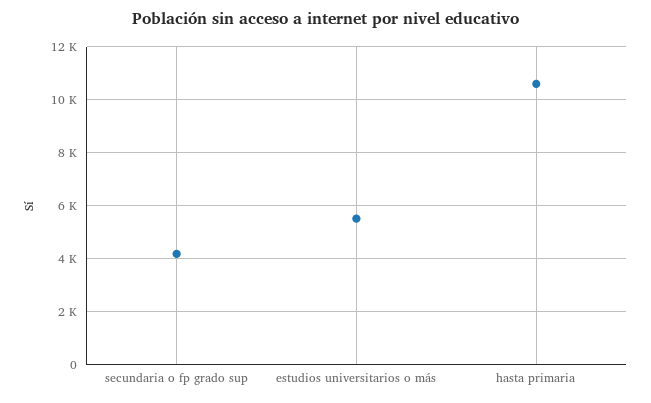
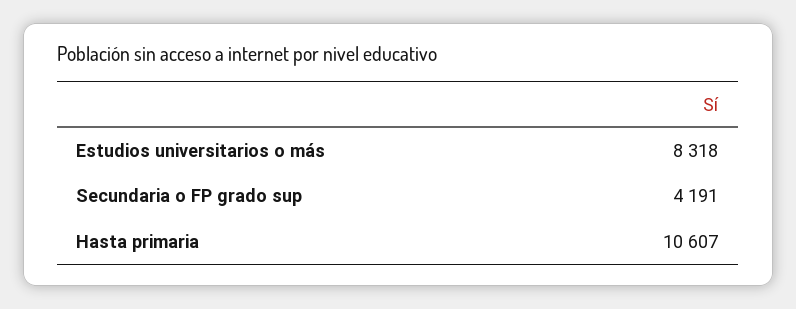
estudios universitarios o más: 5500 -> 8318

